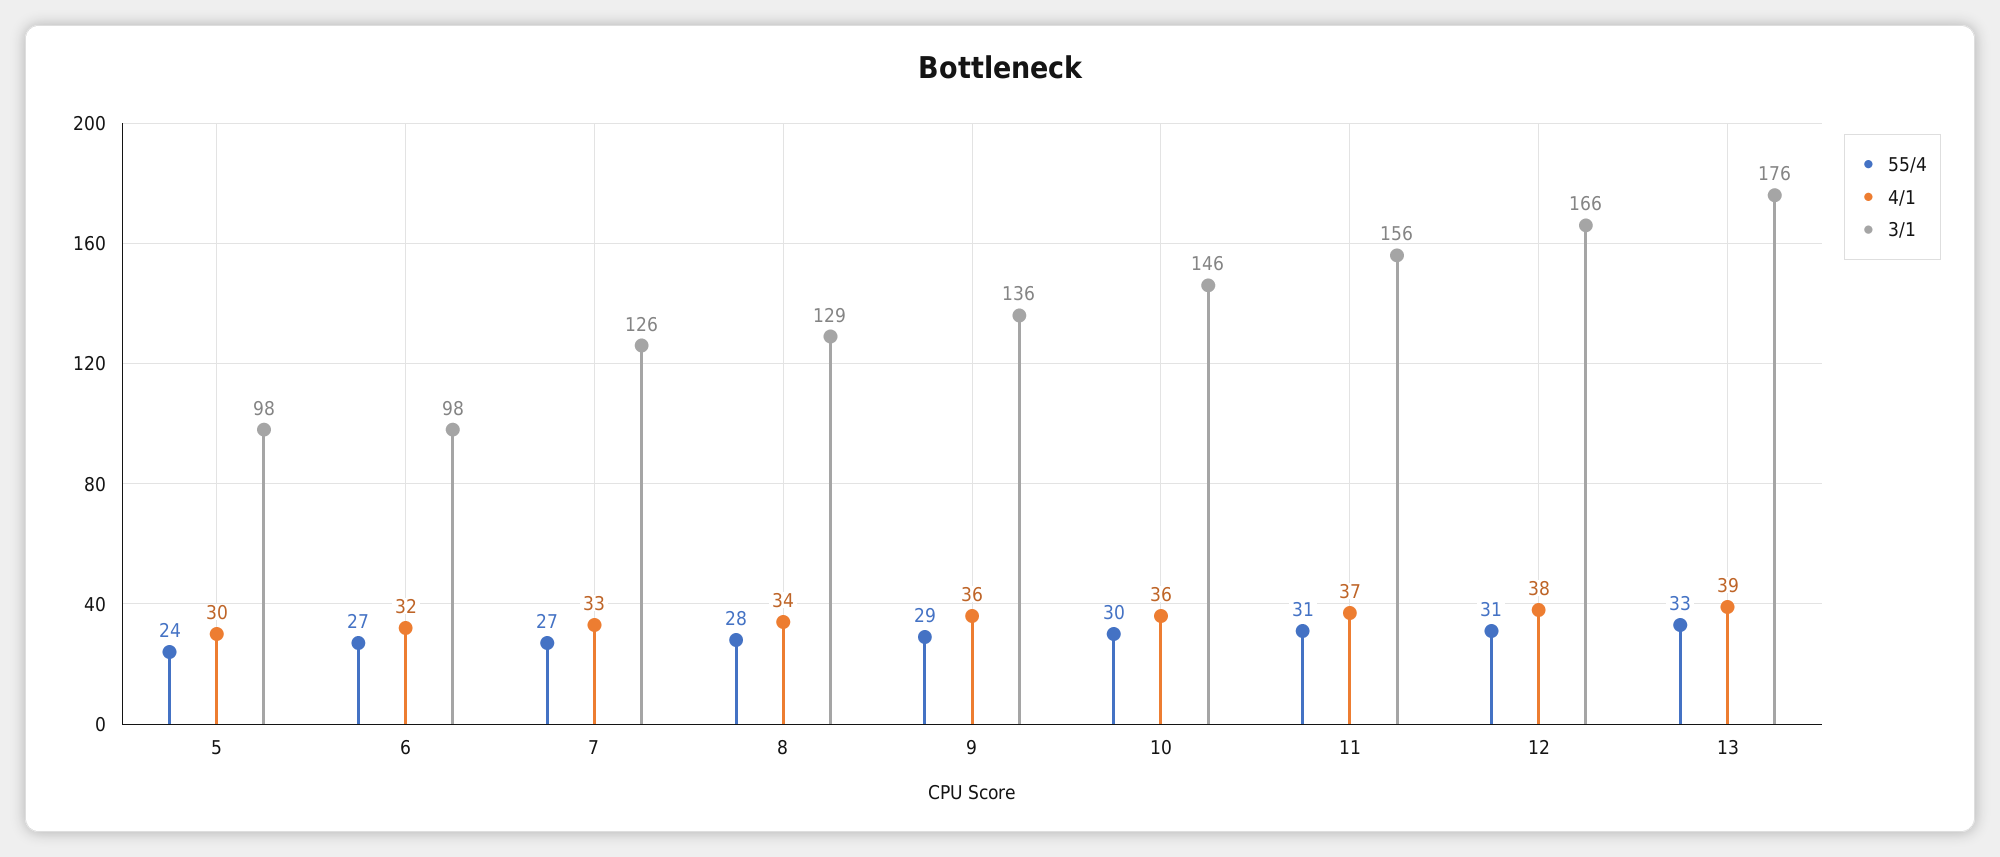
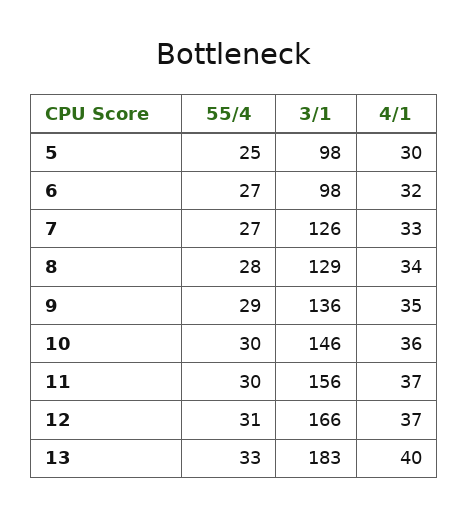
55/4, 5: 24 -> 25
4/1, 9: 36 -> 35
55/4, 11: 31 -> 30
4/1, 12: 38 -> 37
4/1, 13: 39 -> 40
3/1, 13: 176 -> 183

